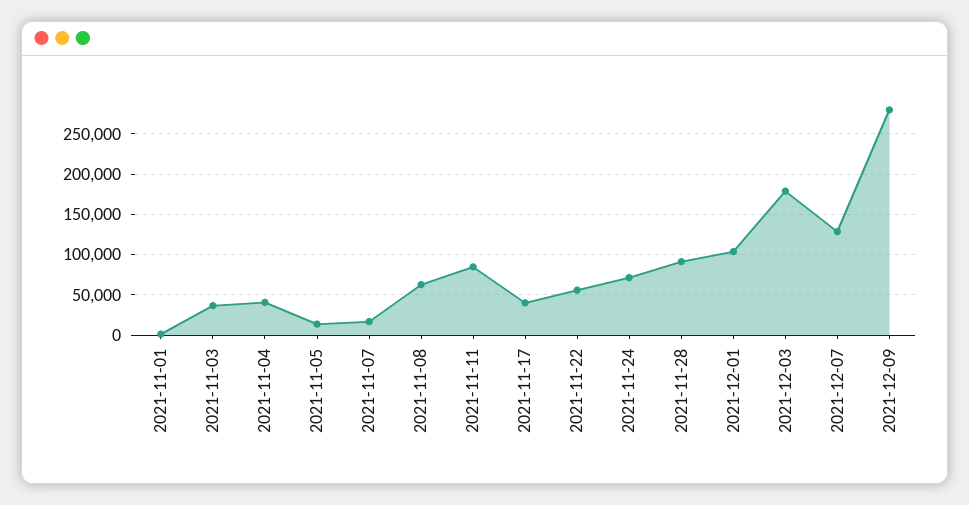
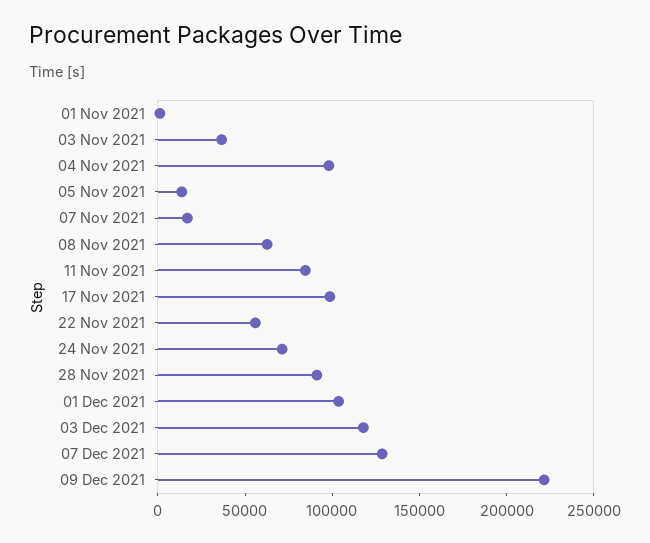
2021-11-04: 40000 -> 100000
2021-11-17: 40000 -> 100000
2021-12-03: 180000 -> 120000
2021-12-09: 280000 -> 220000

